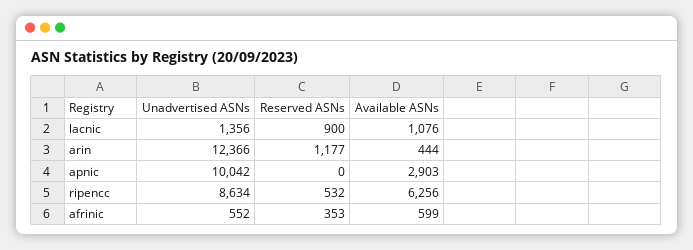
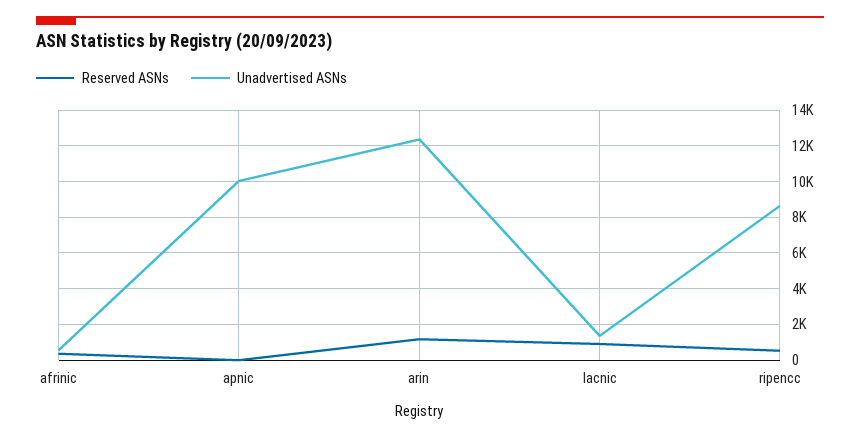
Available ASNs, lacnic: 1076 -> none
Available ASNs, arin: 444 -> none
Available ASNs, apnic: 2903 -> none
Available ASNs, ripencc: 6256 -> none
Available ASNs, afrinic: 599 -> none

